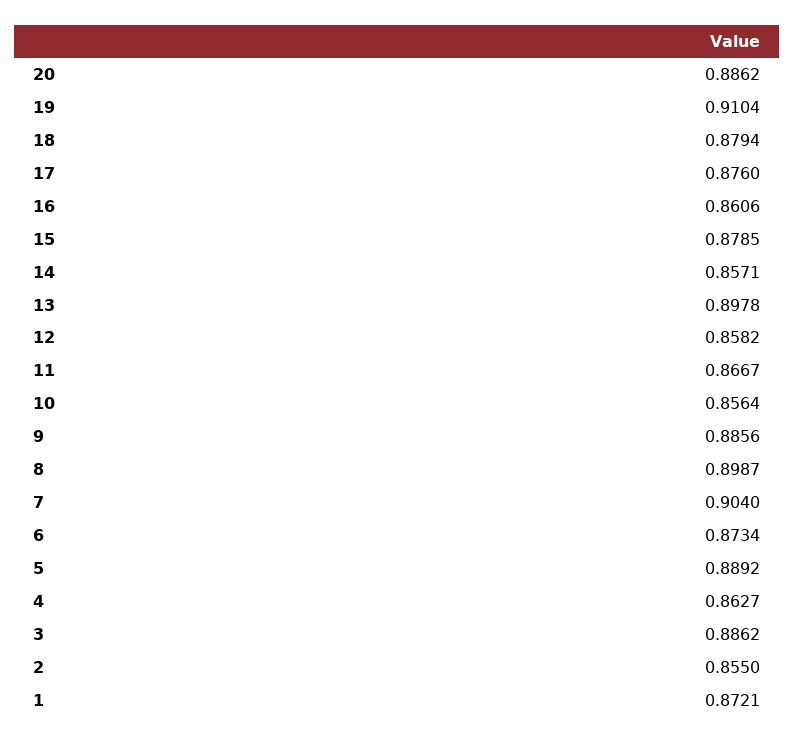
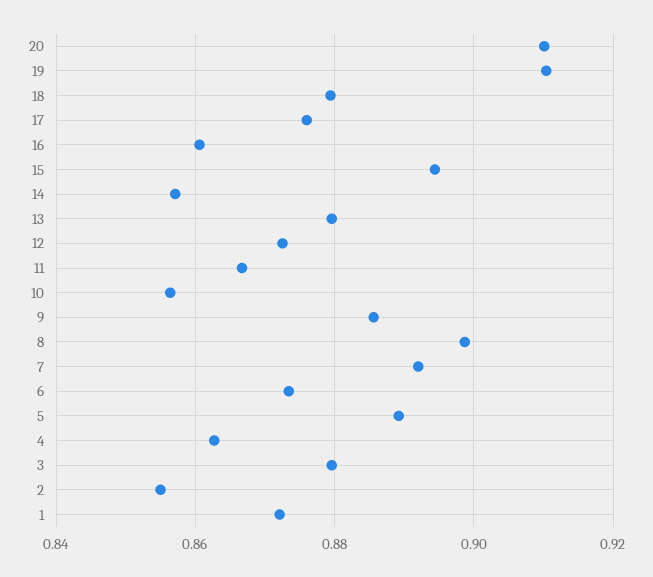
20: 0.8862 -> 0.91
15: 0.8785 -> 0.894
13: 0.8978 -> 0.88
12: 0.8582 -> 0.872
7: 0.904 -> 0.892
3: 0.8862 -> 0.88

